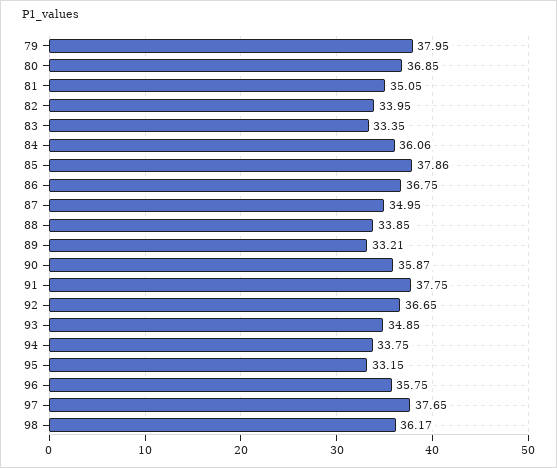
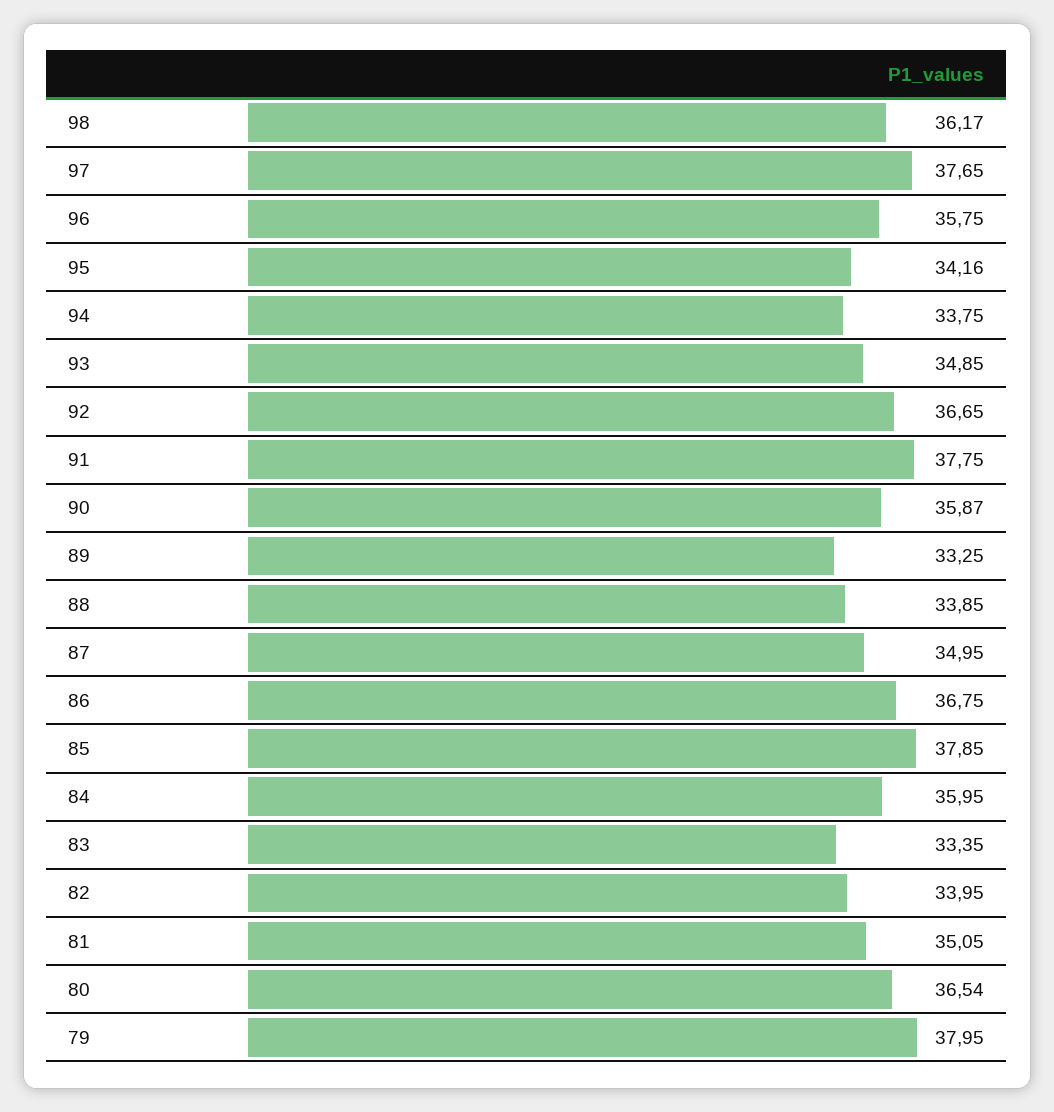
80: 36.85 -> 36.54
84: 36.06 -> 35.95
85: 37.86 -> 37.85
89: 33.21 -> 33.25
95: 33.15 -> 34.16

